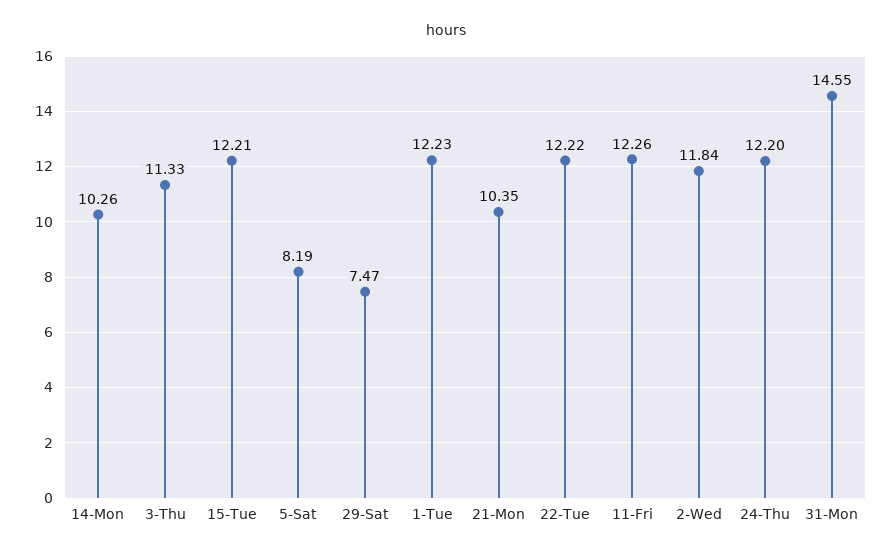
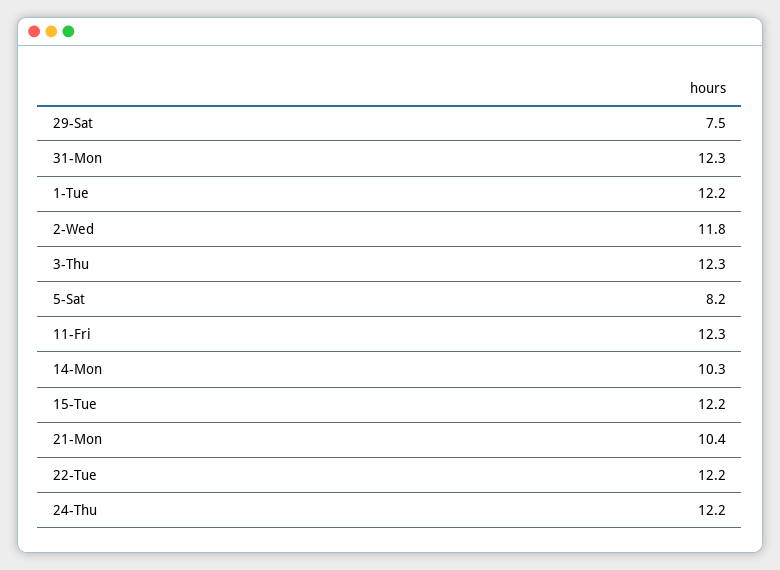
3-Thu: 11.33 -> 12.3
31-Mon: 14.55 -> 12.3

